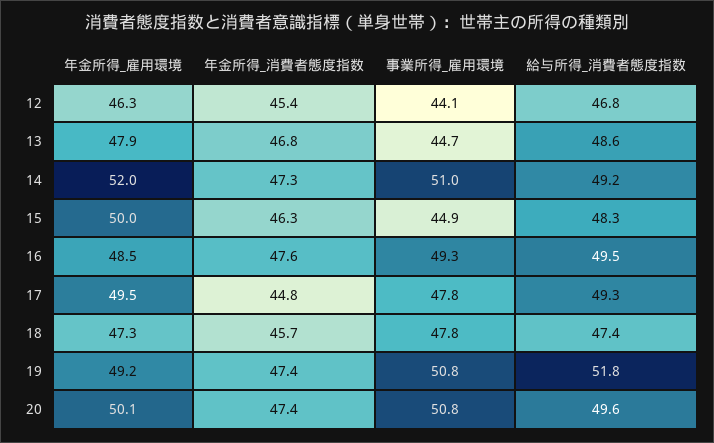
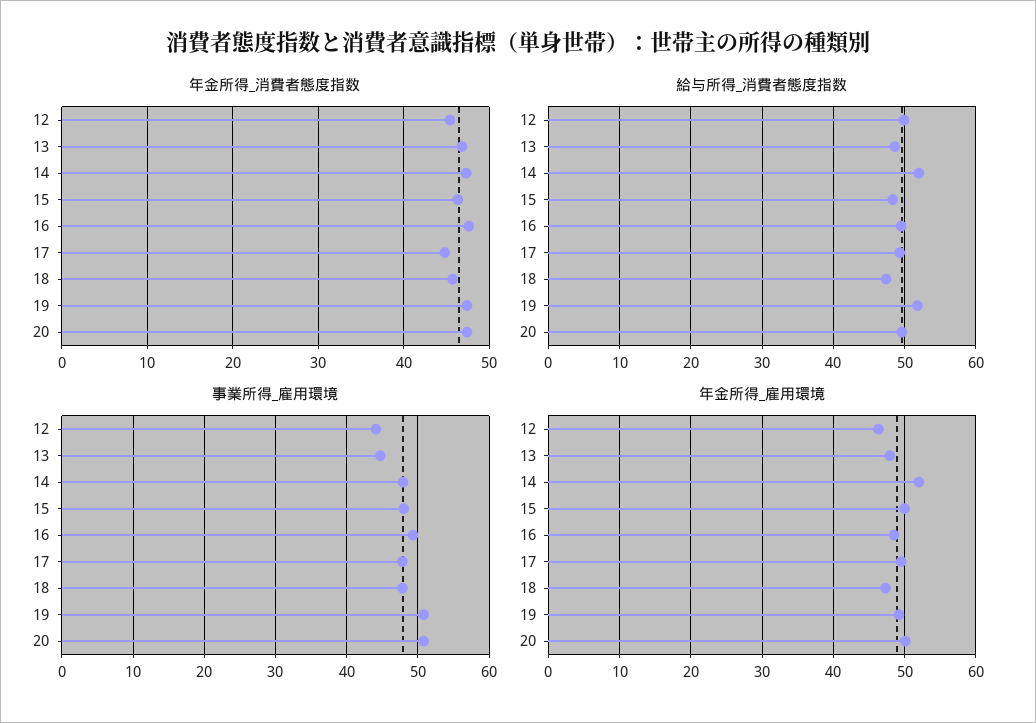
給与所得_消費者態度指数, 12: 46.8 -> 50
事業所得_雇用環境, 14: 51 -> 48
給与所得_消費者態度指数, 14: 49.2 -> 52
事業所得_雇用環境, 15: 44.9 -> 48

